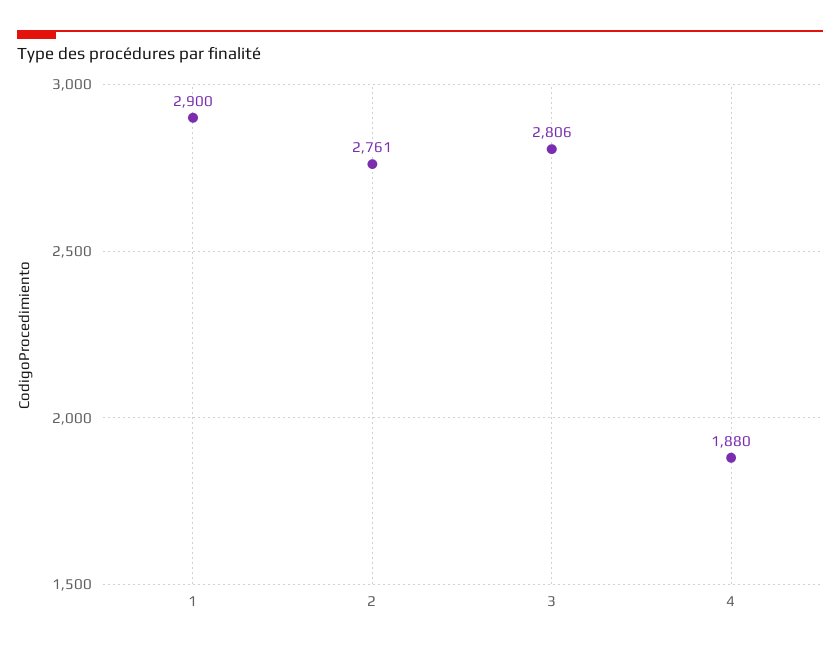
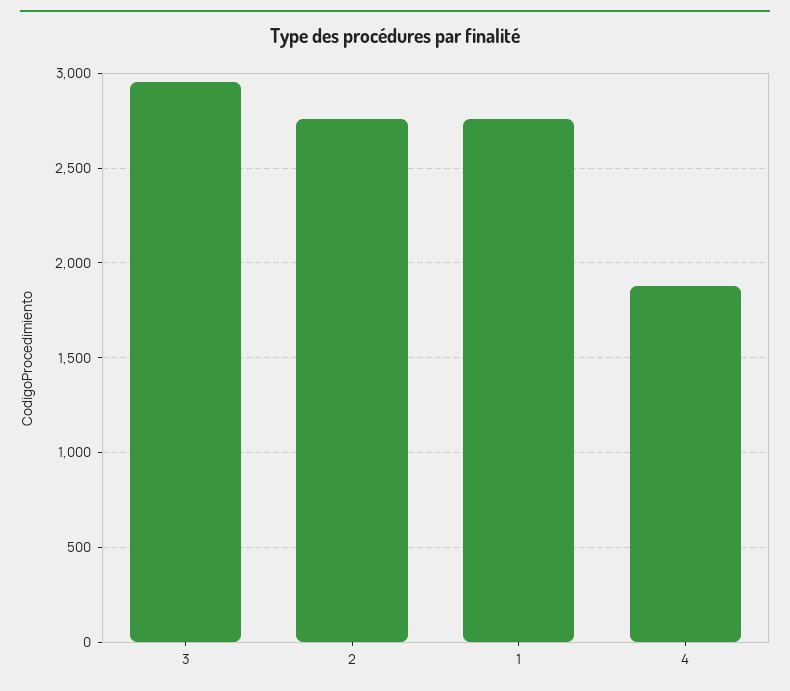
1: 2900 -> 2750
3: 2806 -> 2950

